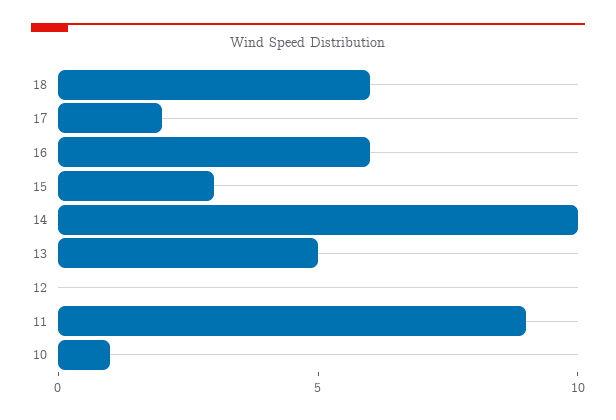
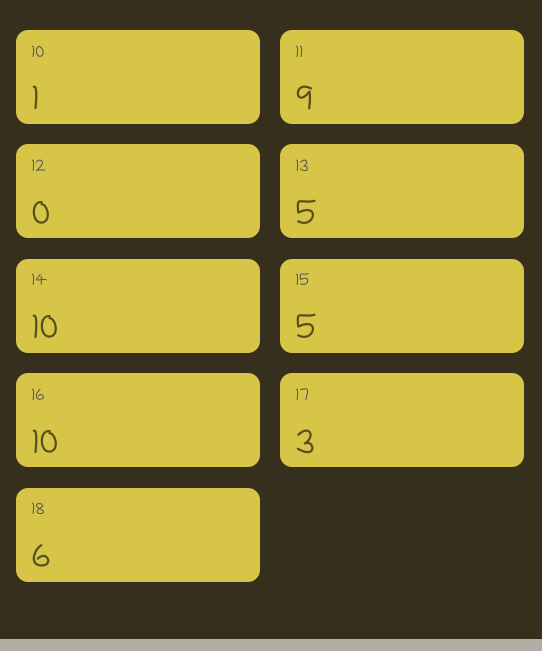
17: 2 -> 3
16: 6 -> 10
15: 3 -> 5

